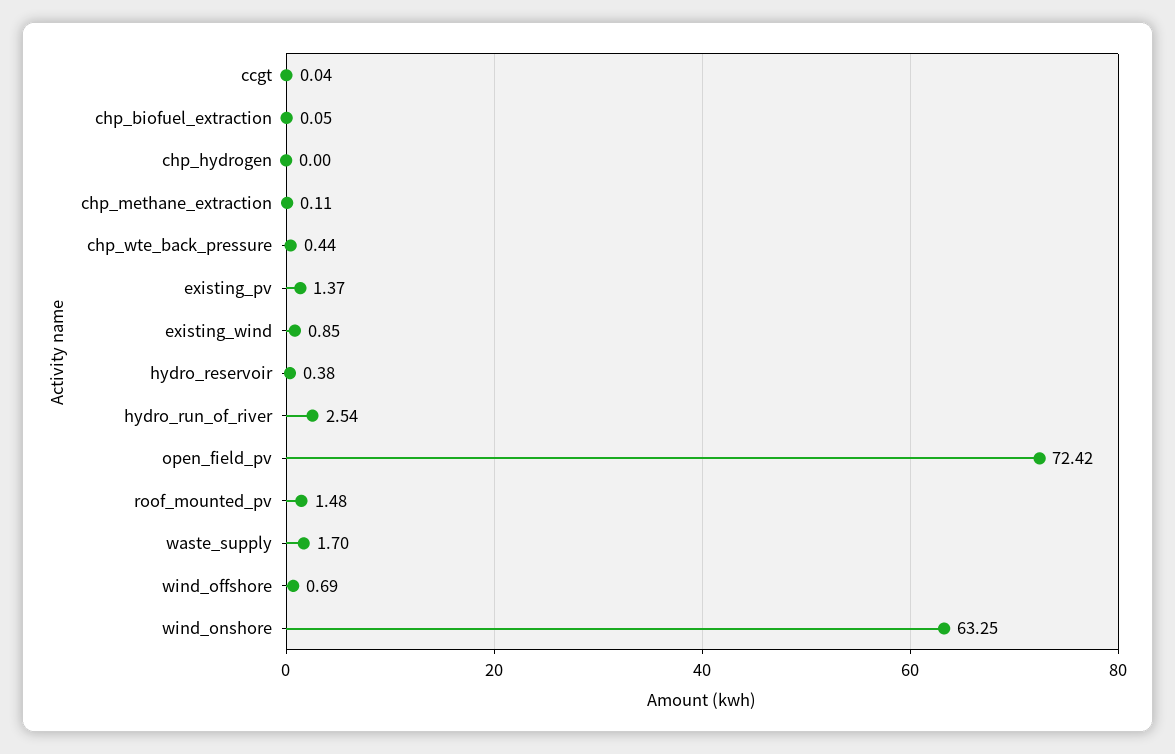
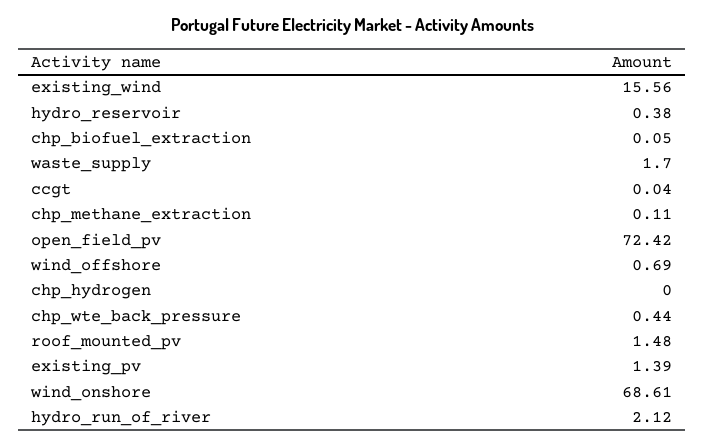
existing_pv: 1.37 -> 1.39
existing_wind: 0.85 -> 15.56
hydro_run_of_river: 2.54 -> 2.12
wind_onshore: 63.25 -> 68.61

